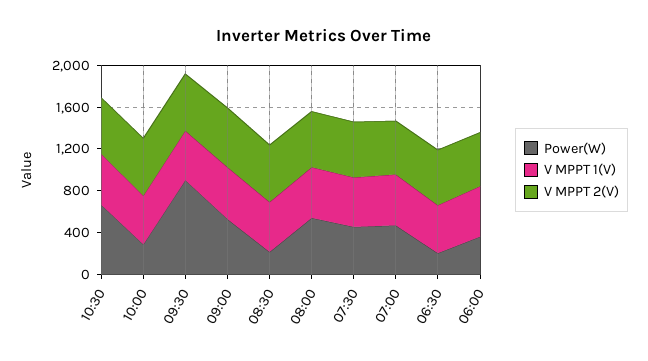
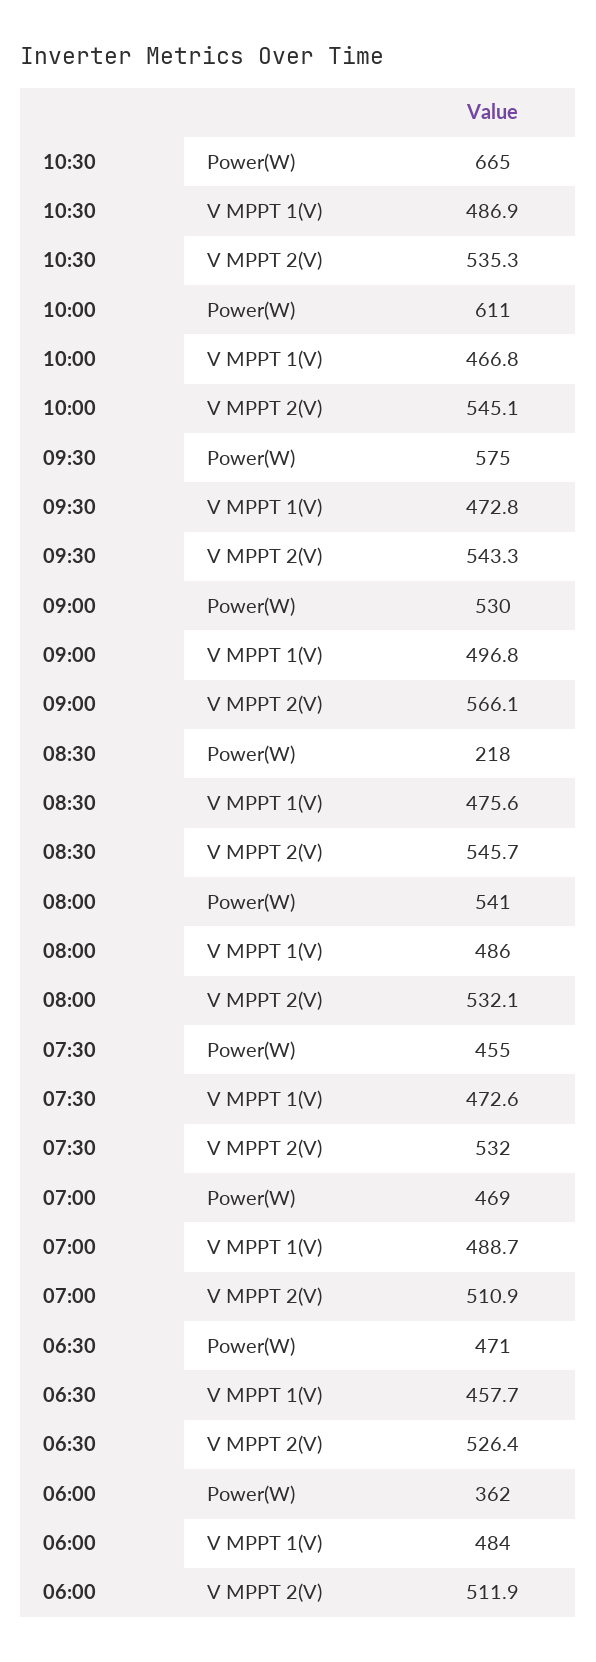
Power(W), 10:00: 300 -> 611
Power(W), 09:30: 900 -> 575
Power(W), 06:30: 200 -> 471

